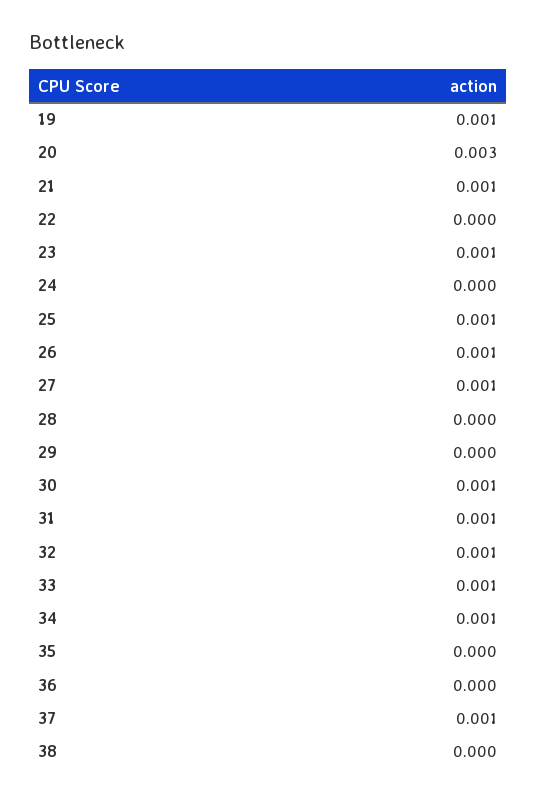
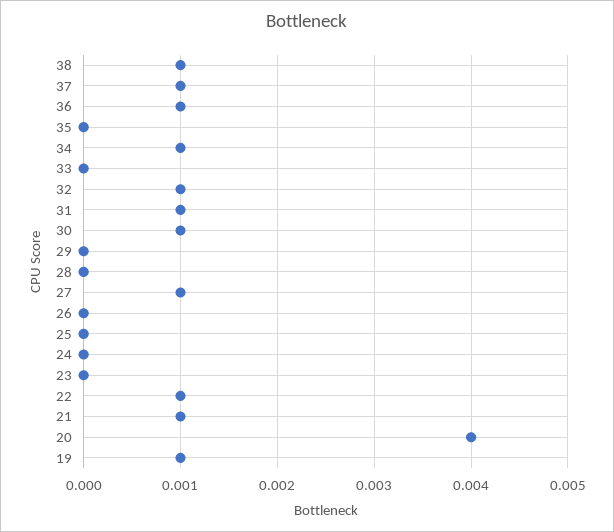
20: 0.003 -> 0.004
22: 0 -> 0.001
23: 0.001 -> 0
25: 0.001 -> 0
26: 0.001 -> 0
33: 0.001 -> 0
36: 0 -> 0.001
38: 0 -> 0.001

